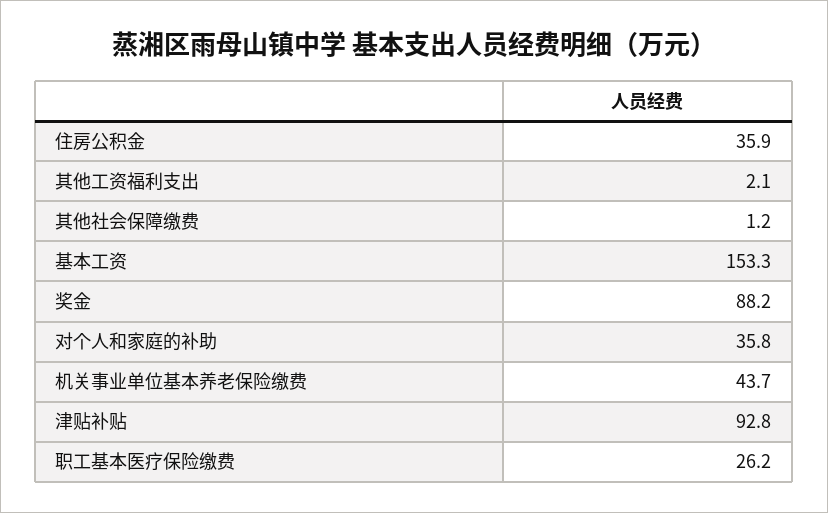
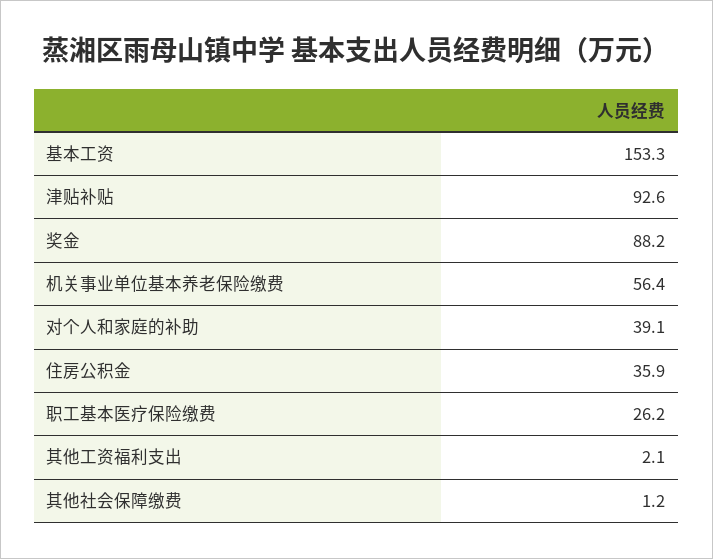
对个人和家庭的补助: 35.8 -> 39.1
机关事业单位基本养老保险缴费: 43.7 -> 56.4
津贴补贴: 92.8 -> 92.6

